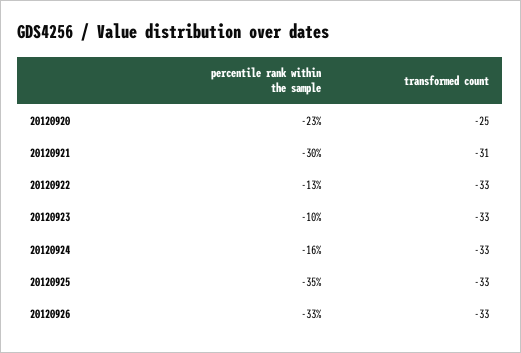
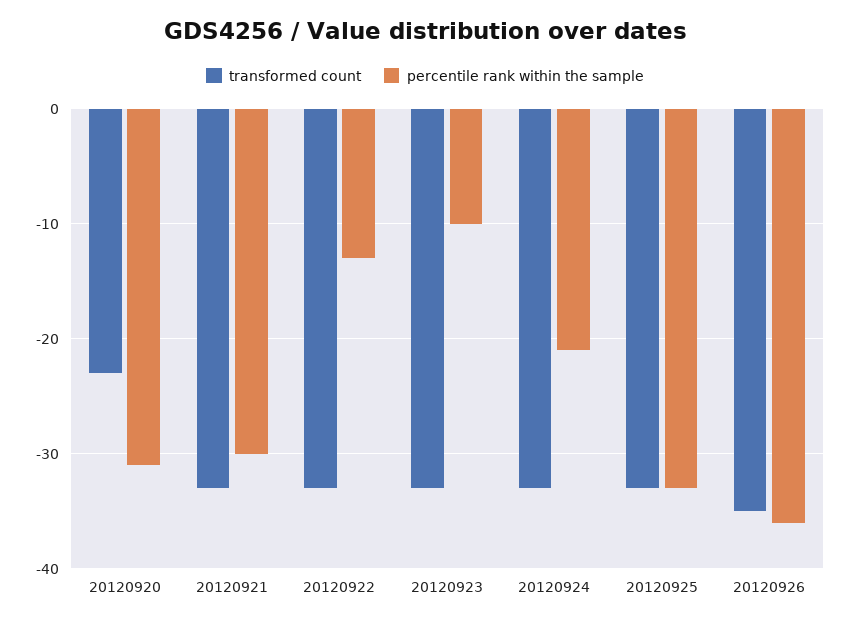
percentile rank within the sample, 20120920: -23 -> -31
transformed count, 20120920: -25 -> -23
transformed count, 20120921: -31 -> -33
percentile rank within the sample, 20120924: -16 -> -21
percentile rank within the sample, 20120925: -35 -> -33
percentile rank within the sample, 20120926: -33 -> -36
transformed count, 20120926: -33 -> -35

